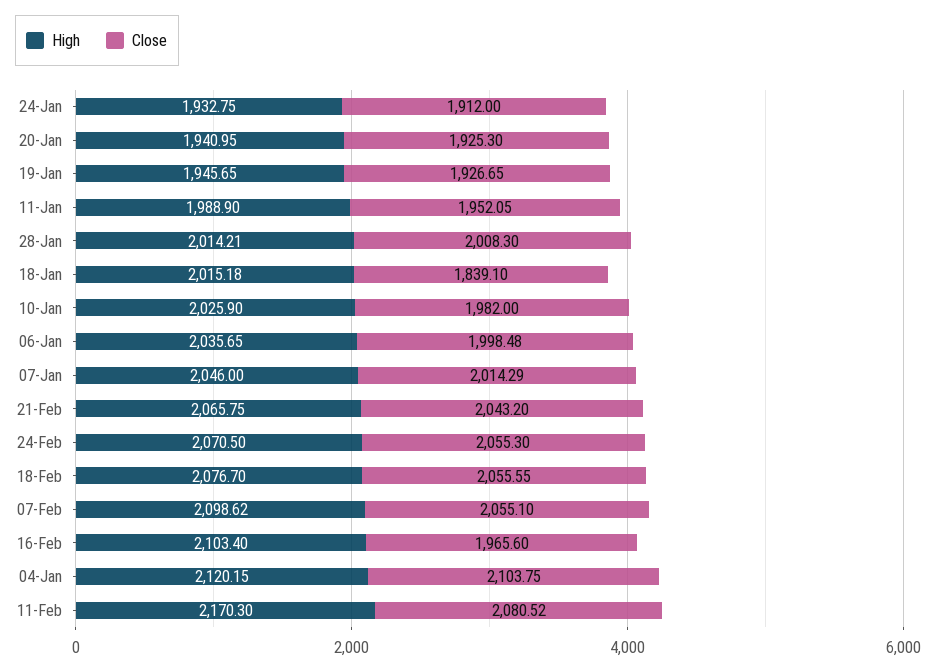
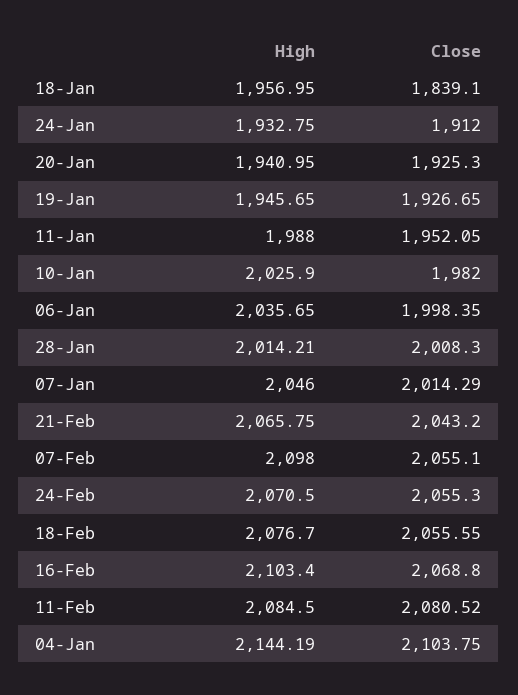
High, 11-Jan: 1988.9 -> 1988
High, 18-Jan: 2015.18 -> 1956.95
Close, 06-Jan: 1998.48 -> 1998.35
High, 07-Feb: 2098.62 -> 2098
Close, 16-Feb: 1965.6 -> 2068.8
High, 04-Jan: 2120.15 -> 2144.19
High, 11-Feb: 2170.3 -> 2084.5

